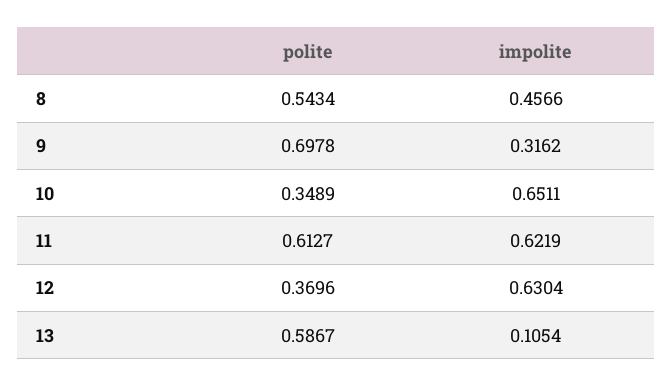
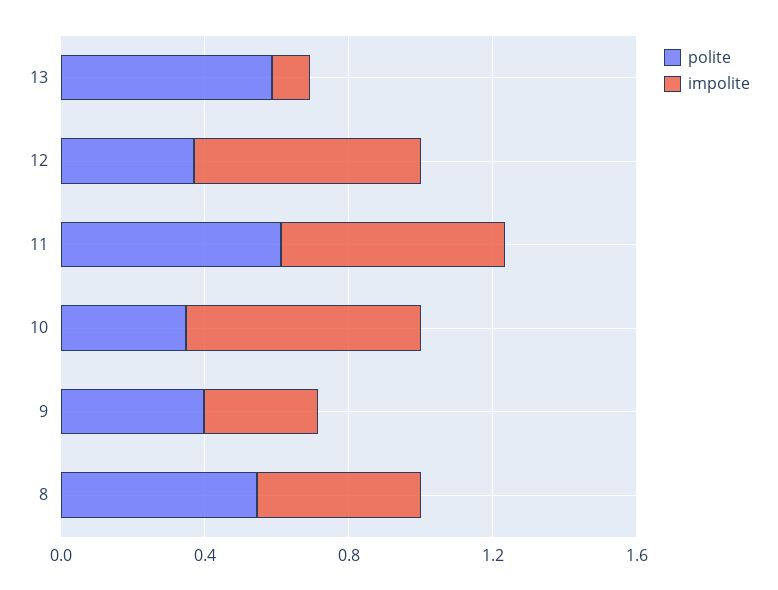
polite, 9: 0.6978 -> 0.4

